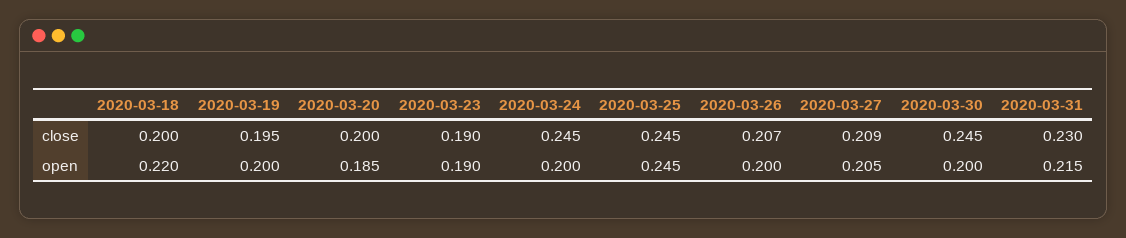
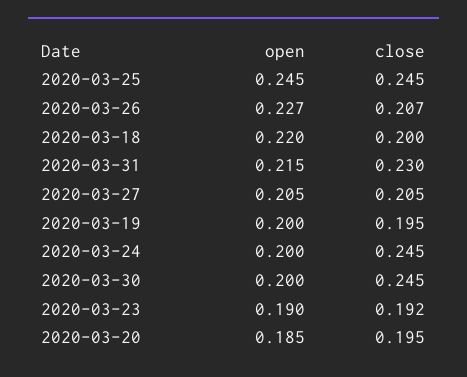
2020-03-20, close: 0.2 -> 0.195
2020-03-23, close: 0.19 -> 0.192
2020-03-27, close: 0.209 -> 0.205
2020-03-26, open: 0.2 -> 0.227

